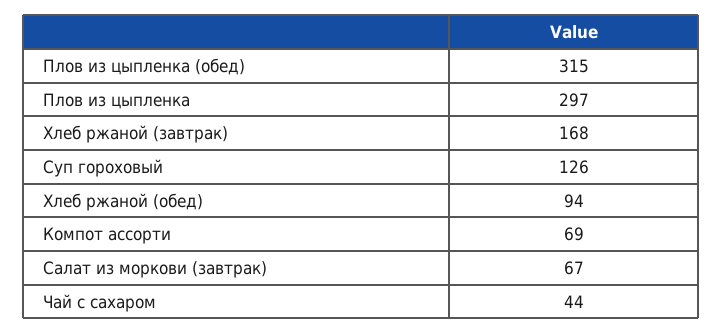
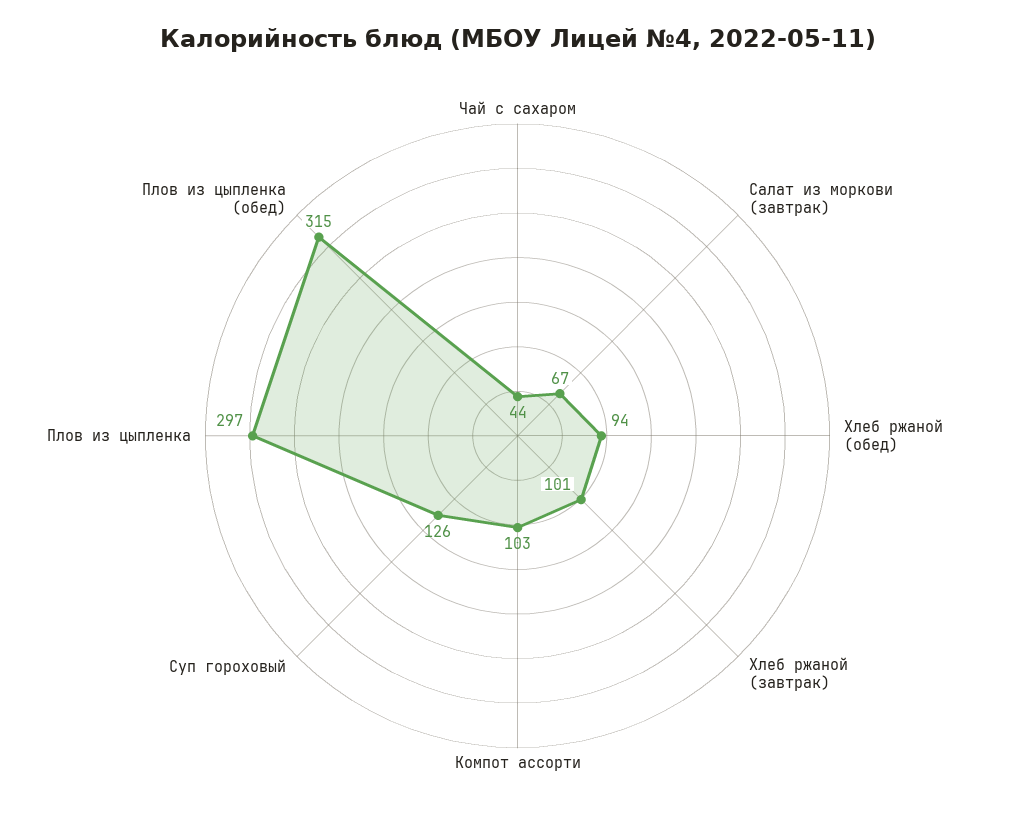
Хлеб ржаной (завтрак): 168 -> 101
Компот ассорти: 69 -> 103

